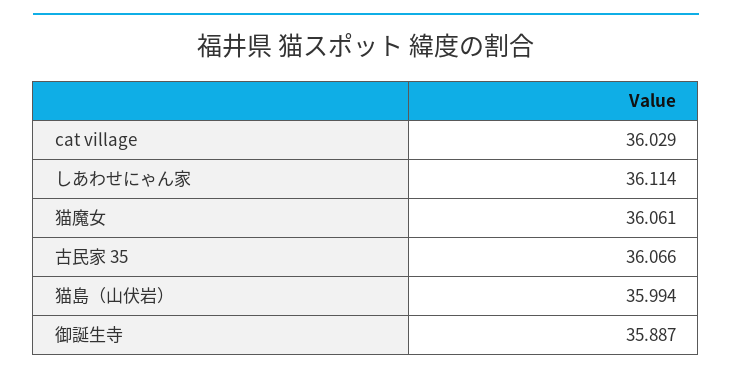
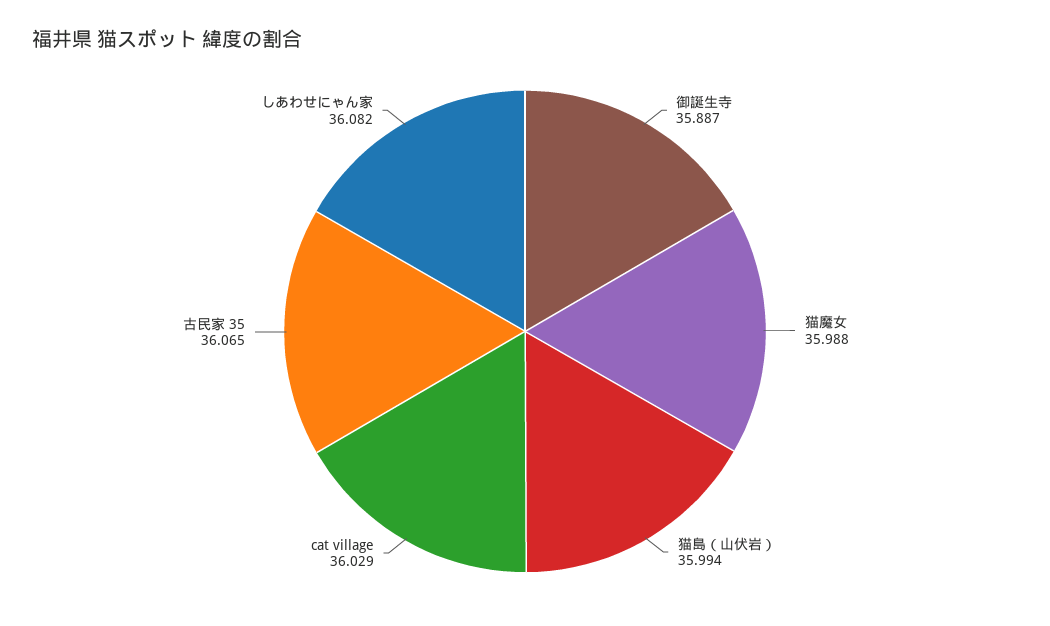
しあわせにゃん家: 36.114 -> 36.082
猫魔女: 36.061 -> 35.988
古民家 35: 36.066 -> 36.065

